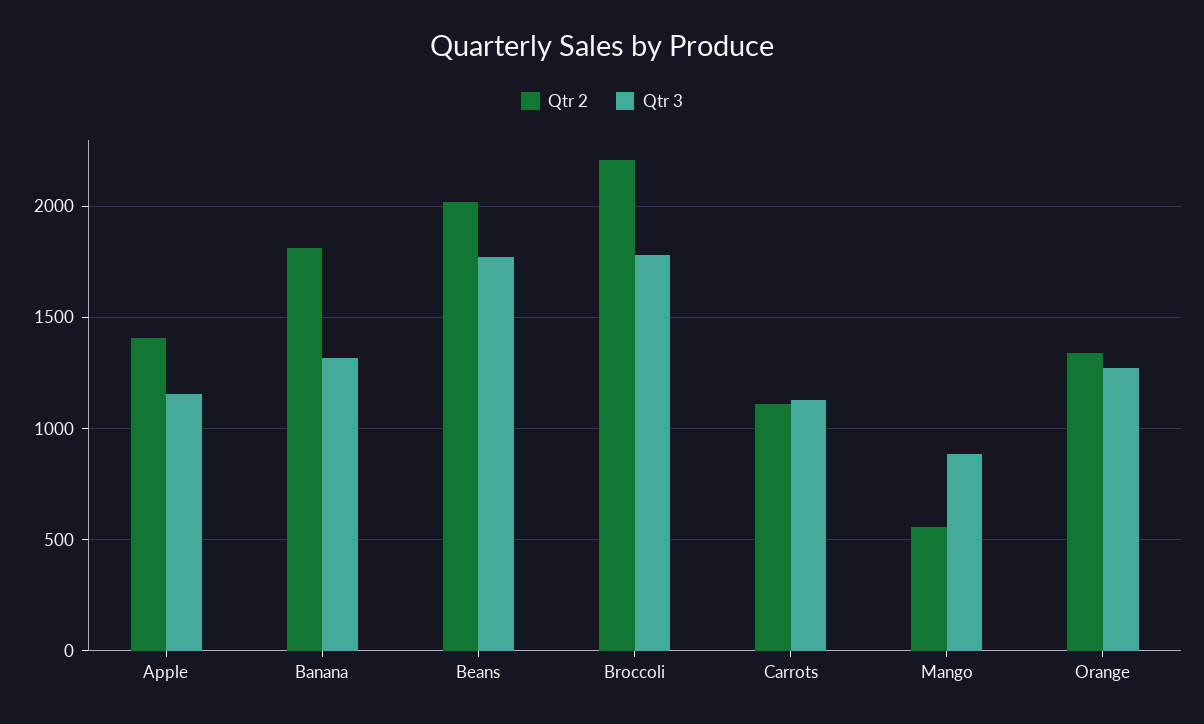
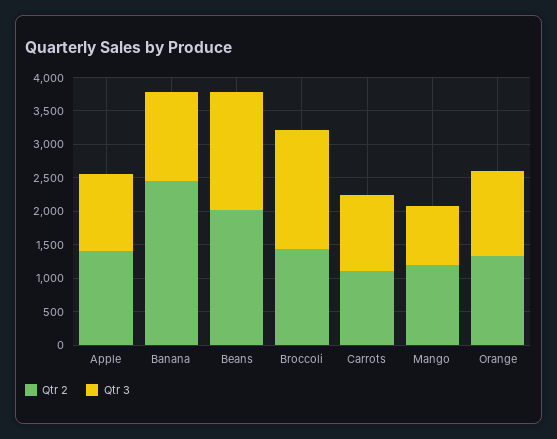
Qtr 2, Banana: 1800 -> 2500
Qtr 2, Broccoli: 2200 -> 1500
Qtr 2, Mango: 550 -> 1250

